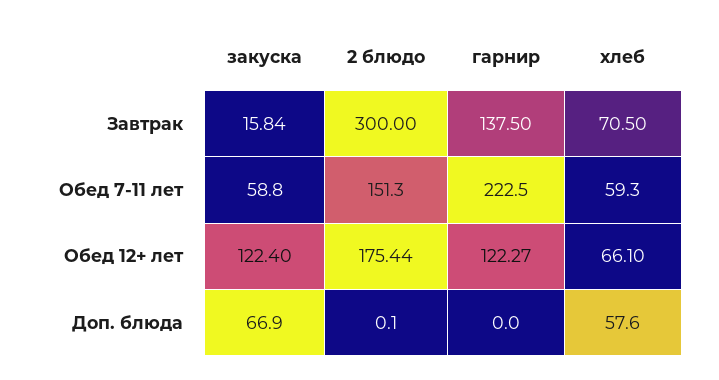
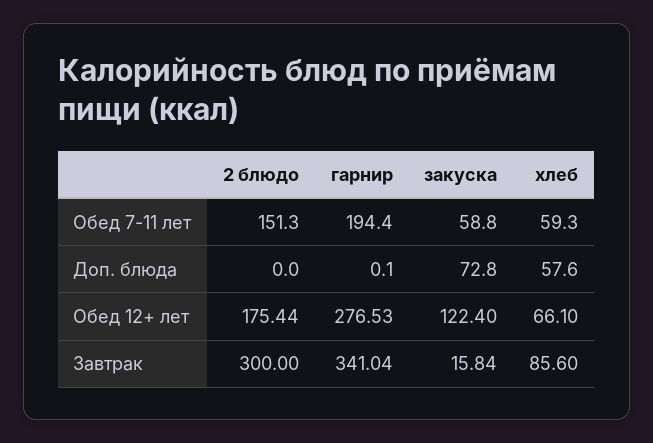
гарнир, Завтрак: 137.5 -> 341.04
хлеб, Завтрак: 70.5 -> 85.6
гарнир, Обед 7-11 лет: 222.5 -> 194.4
гарнир, Обед 12+ лет: 122.27 -> 276.53
закуска, Доп. блюда: 66.9 -> 72.8
2 блюдо, Доп. блюда: 0.1 -> 0
гарнир, Доп. блюда: 0 -> 0.1

